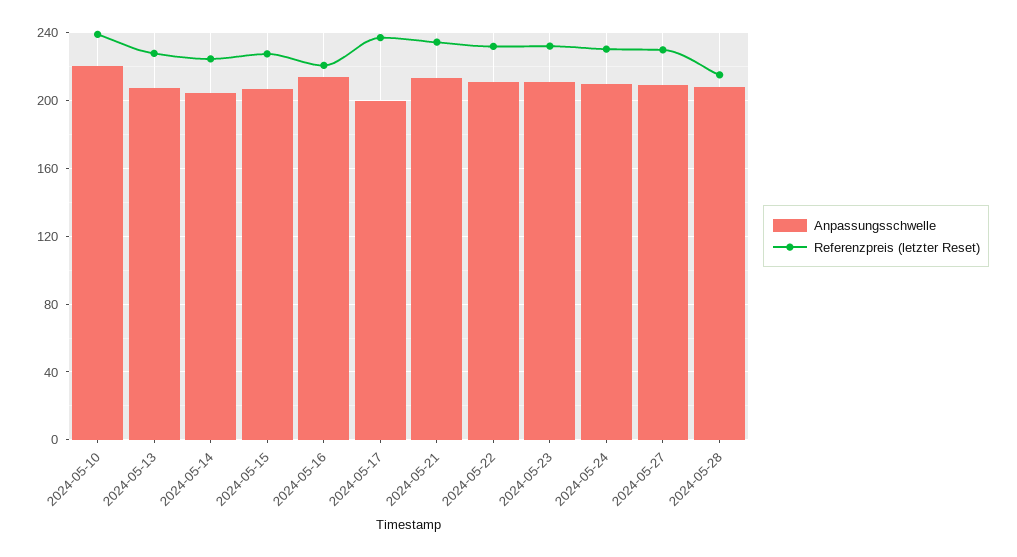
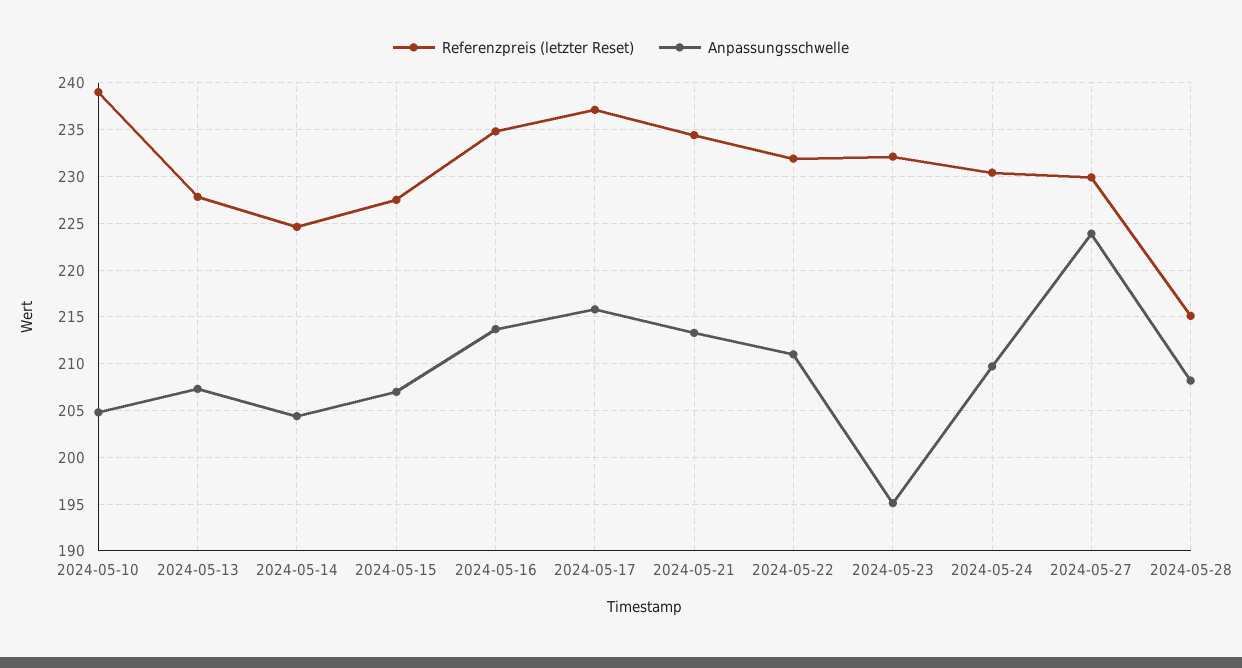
Anpassungsschwelle, 2024-05-10: 220 -> 205
Referenzpreis (letzter Reset), 2024-05-16: 220 -> 235
Anpassungsschwelle, 2024-05-17: 200 -> 216
Anpassungsschwelle, 2024-05-23: 210 -> 195
Anpassungsschwelle, 2024-05-27: 210 -> 224

